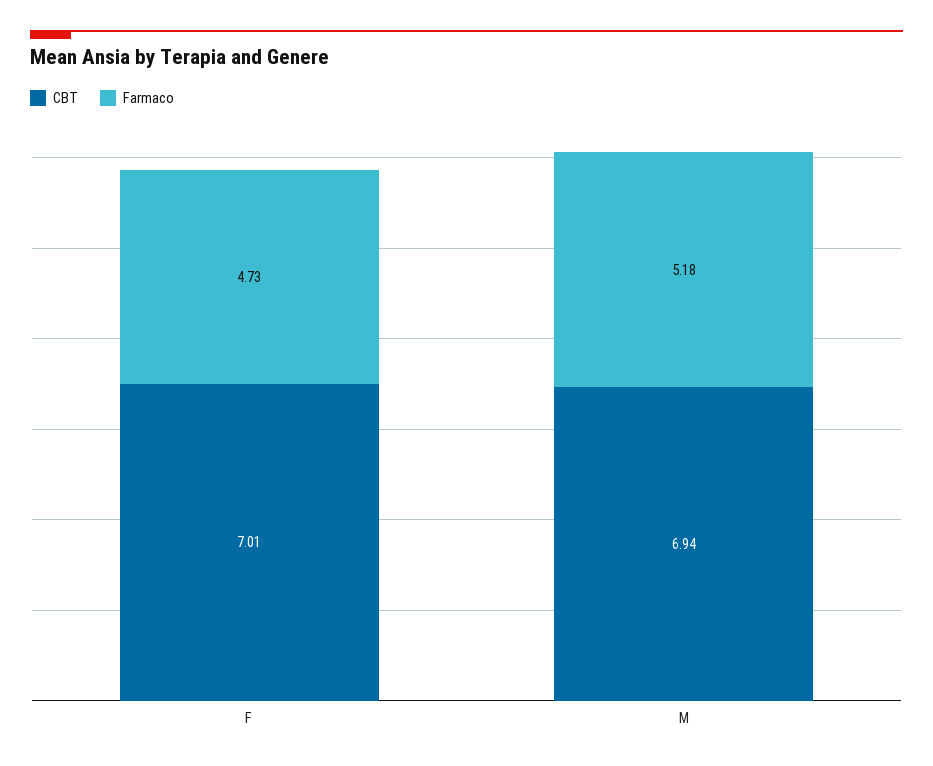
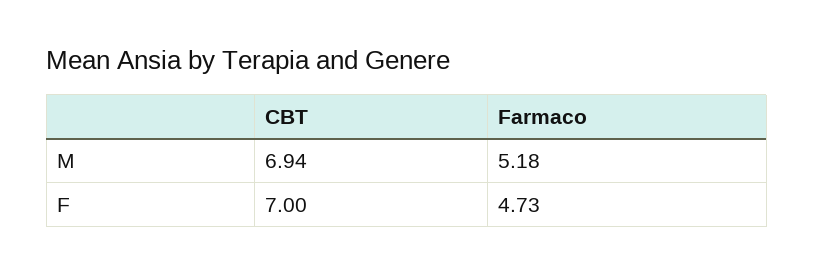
CBT, F: 7.01 -> 7

